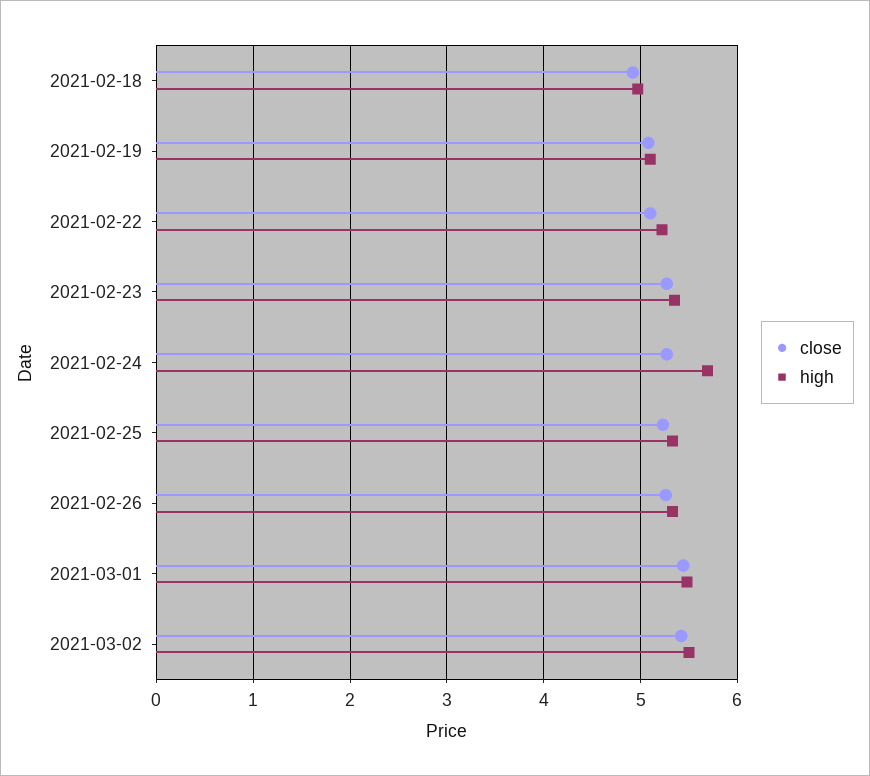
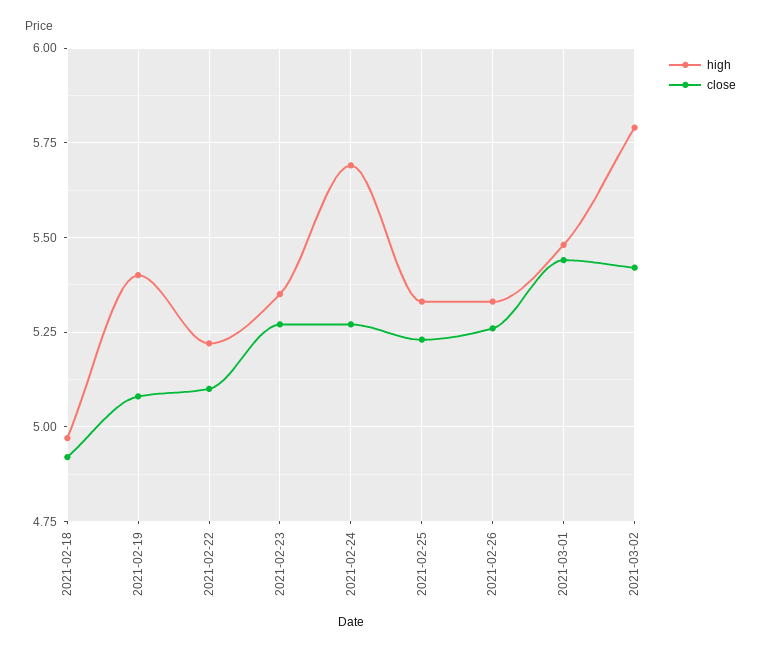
high, 2021-02-19: 5.1 -> 5.4
high, 2021-03-02: 5.5 -> 5.8

